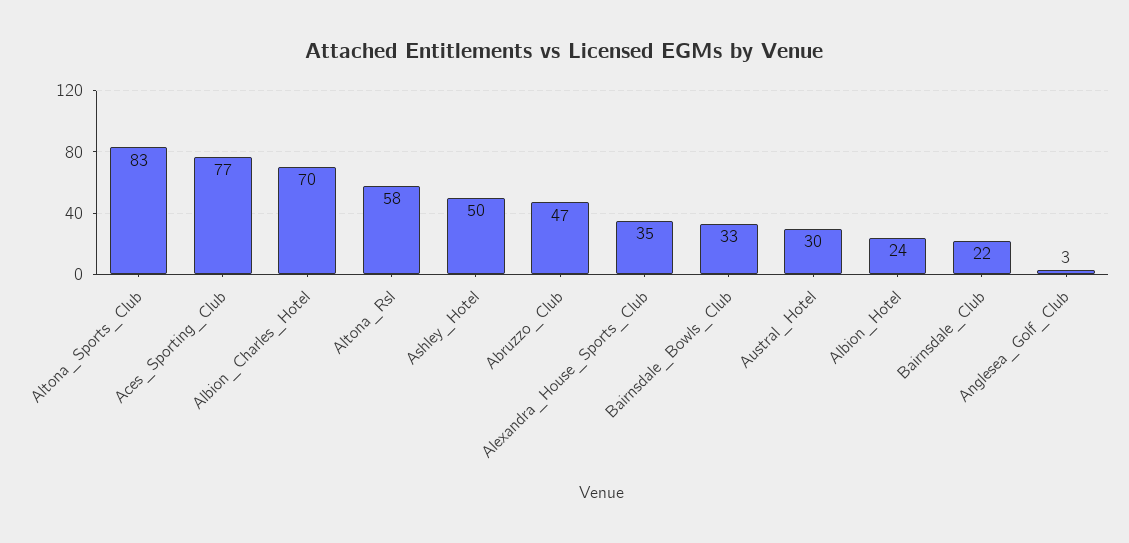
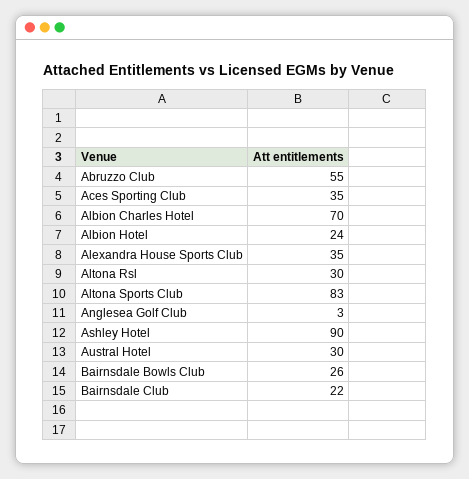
Aces_Sporting_Club: 77 -> 35
Altona_Rsl: 58 -> 30
Ashley_Hotel: 50 -> 90
Abruzzo_Club: 47 -> 55
Bairnsdale_Bowls_Club: 33 -> 26

